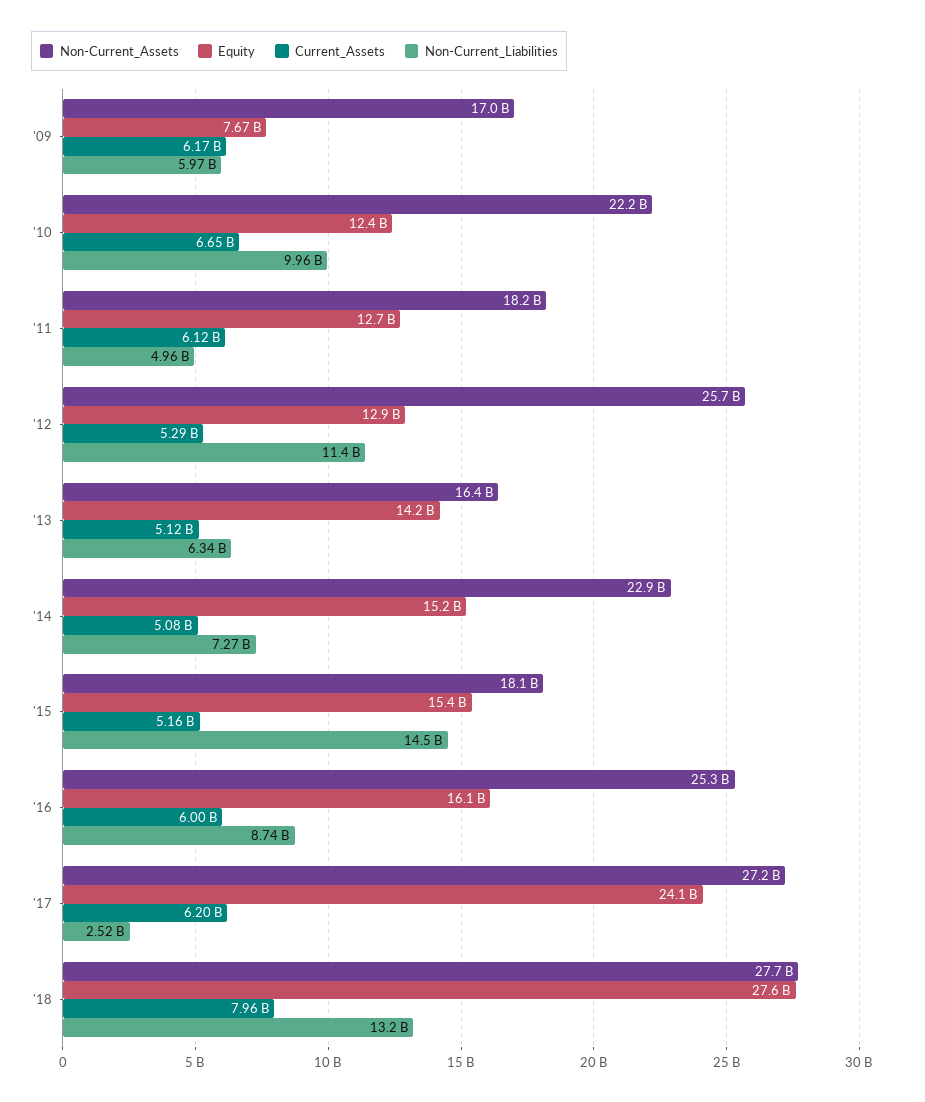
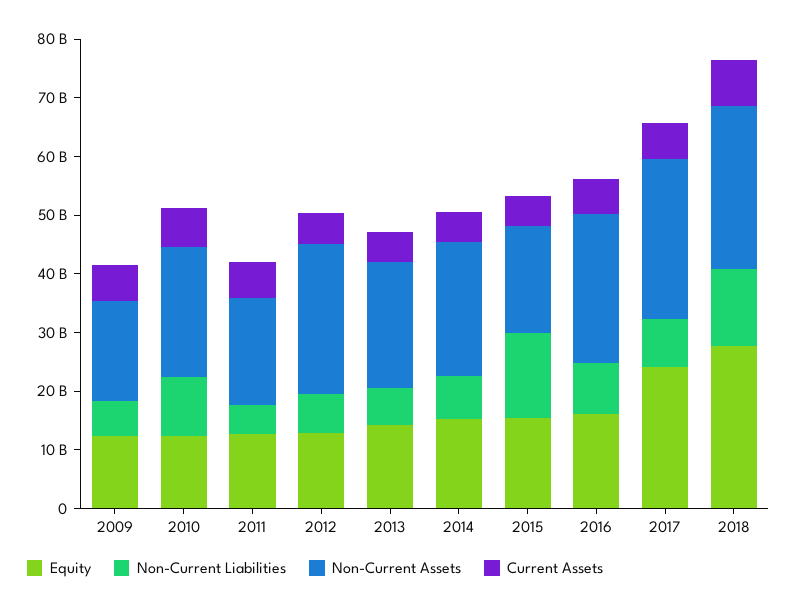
Equity, '09: 7670000000 -> 12000000000
Non-Current_Liabilities, '12: 11400000000 -> 6000000000
Non-Current_Assets, '13: 16400000000 -> 22000000000
Non-Current_Liabilities, '17: 2520000000 -> 8000000000

